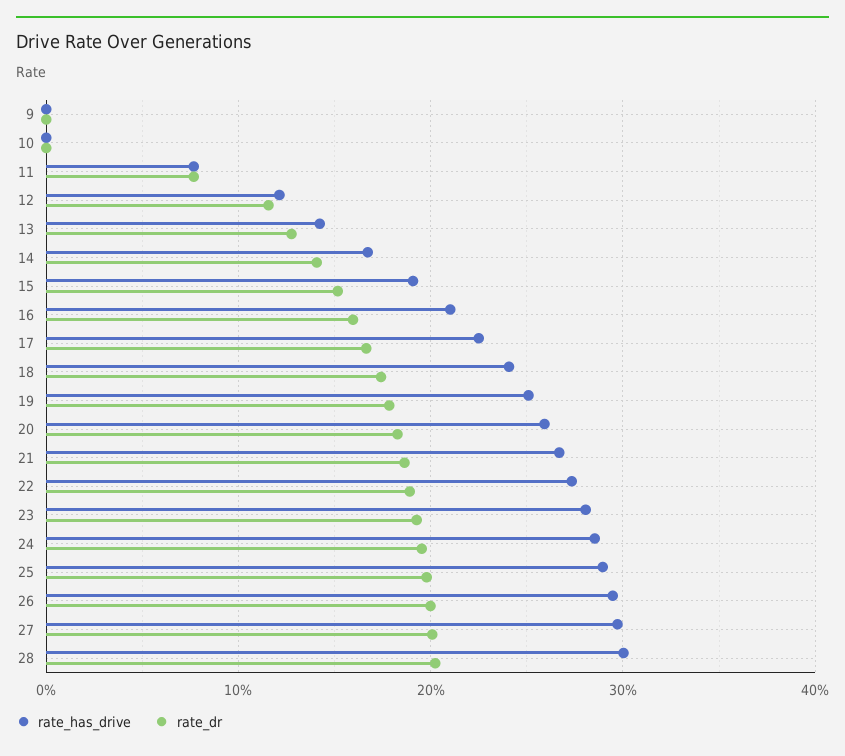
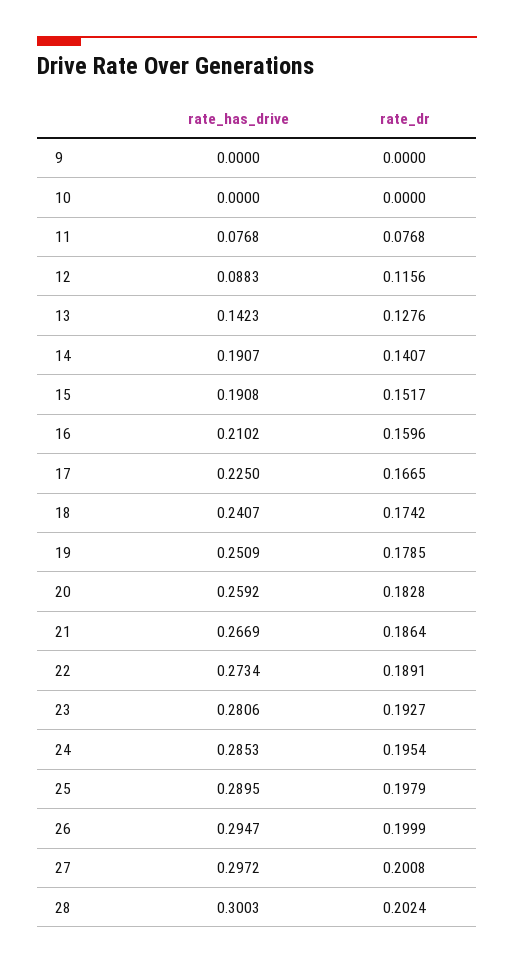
rate_has_drive, 12: 0.12 -> 0.0883
rate_has_drive, 14: 0.17 -> 0.1907

